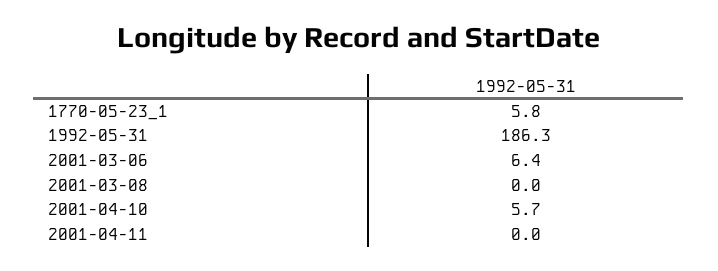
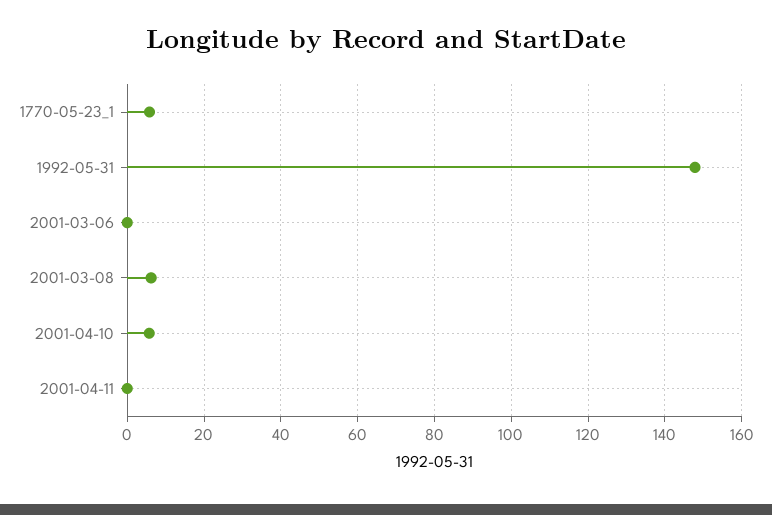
1992-05-31: 186.3 -> 148
2001-03-06: 6.4 -> 0
2001-03-08: 0 -> 6

